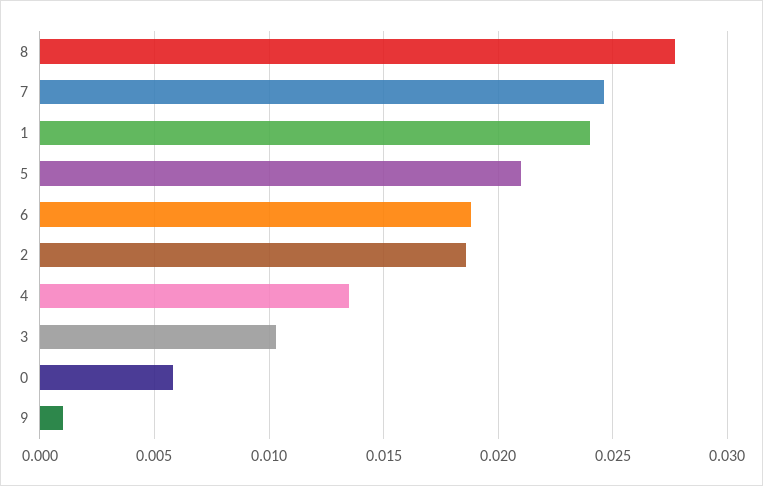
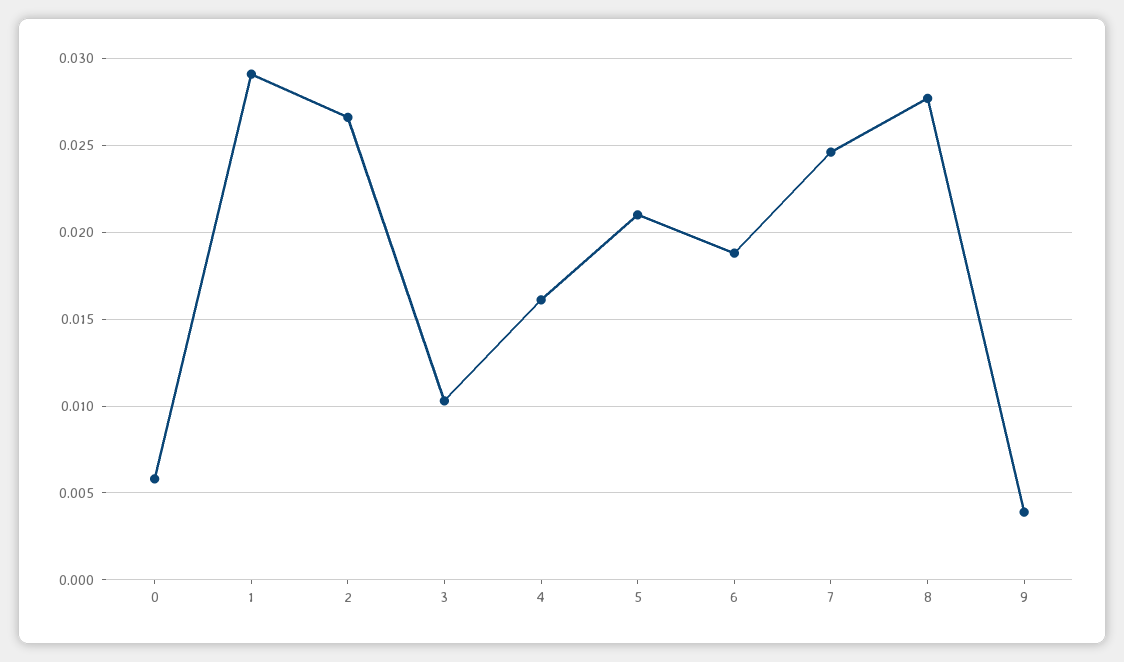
1: 0.024 -> 0.029
2: 0.0185 -> 0.0265
4: 0.0135 -> 0.016
9: 0.001 -> 0.004

